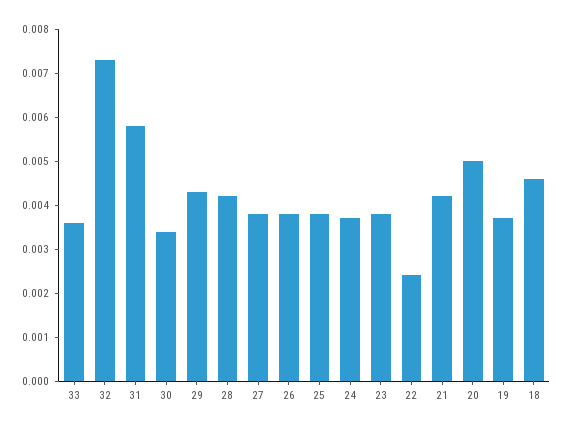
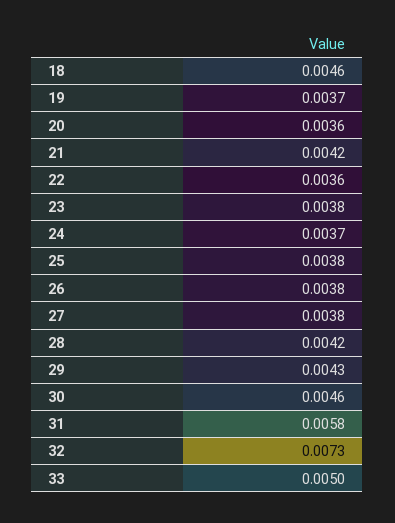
33: 0.0035 -> 0.005
30: 0.0035 -> 0.0046
22: 0.0025 -> 0.0036
20: 0.005 -> 0.0036

